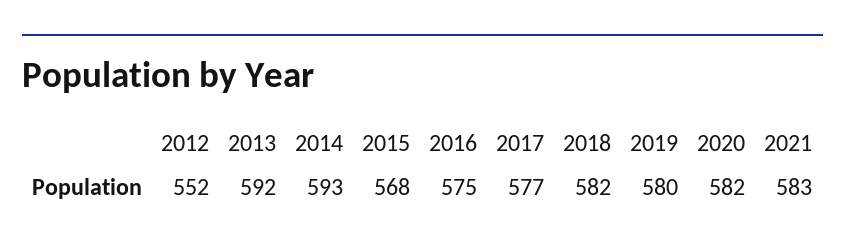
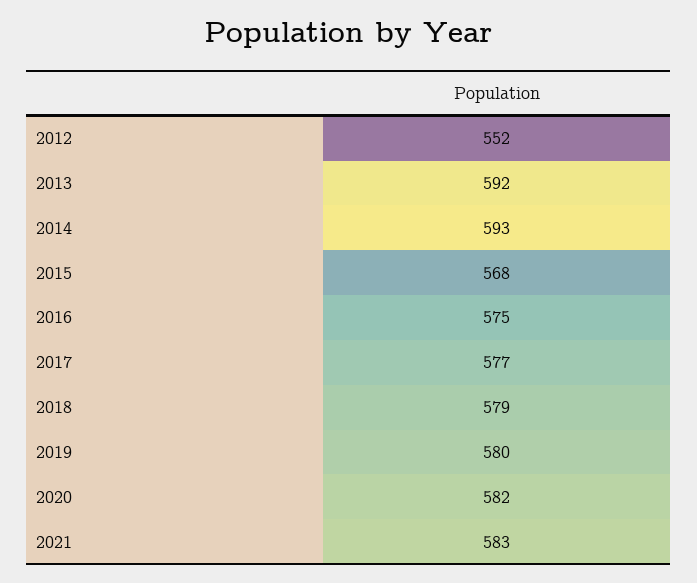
2018: 582 -> 579

